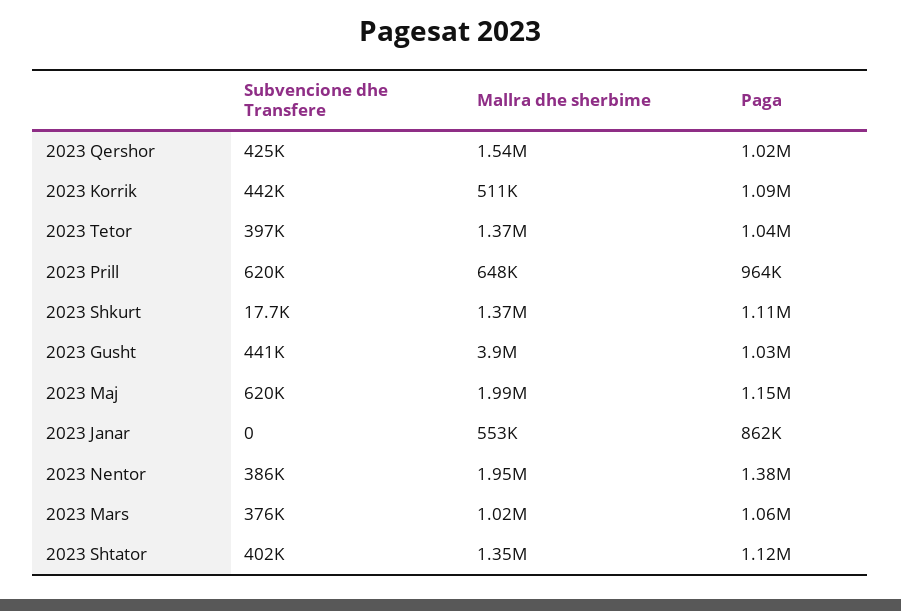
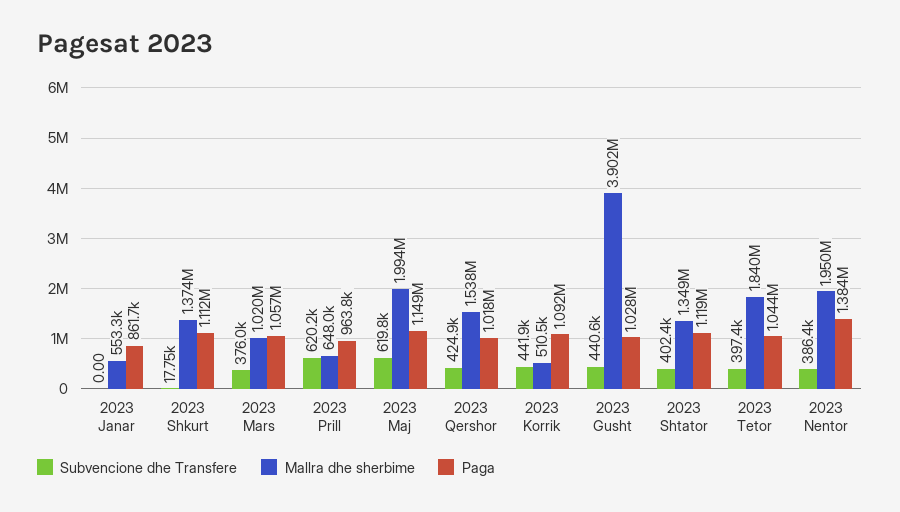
Mallra dhe sherbime, 2023 Tetor: 1370000 -> 1840000

